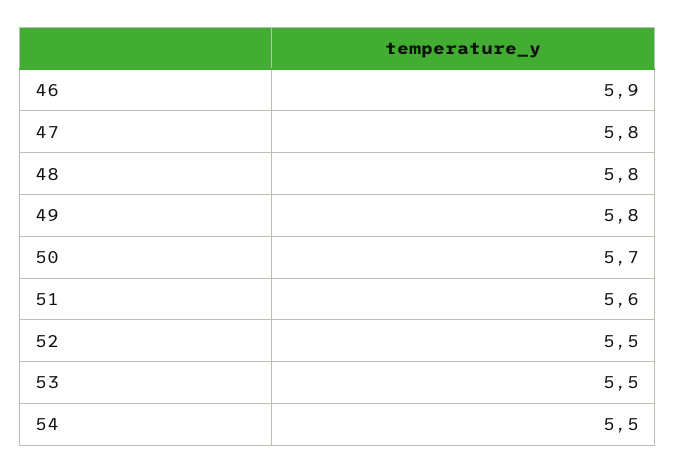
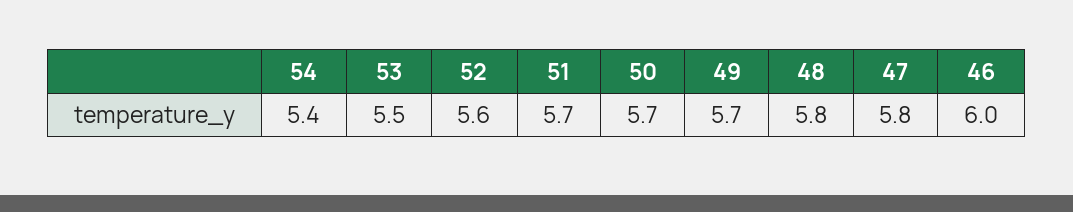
46: 5.9 -> 6
49: 5.8 -> 5.7
51: 5.6 -> 5.7
52: 5.5 -> 5.6
54: 5.5 -> 5.4

